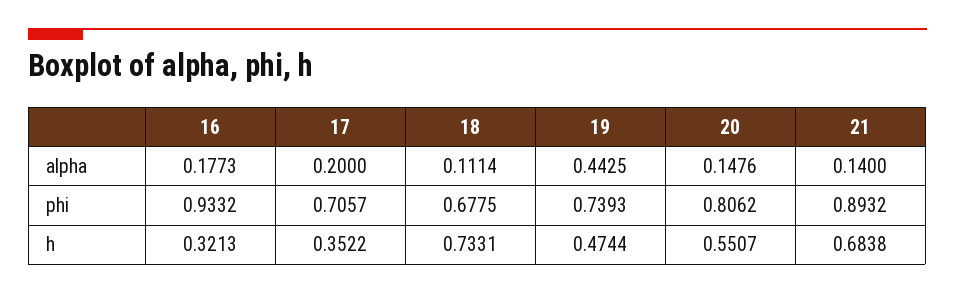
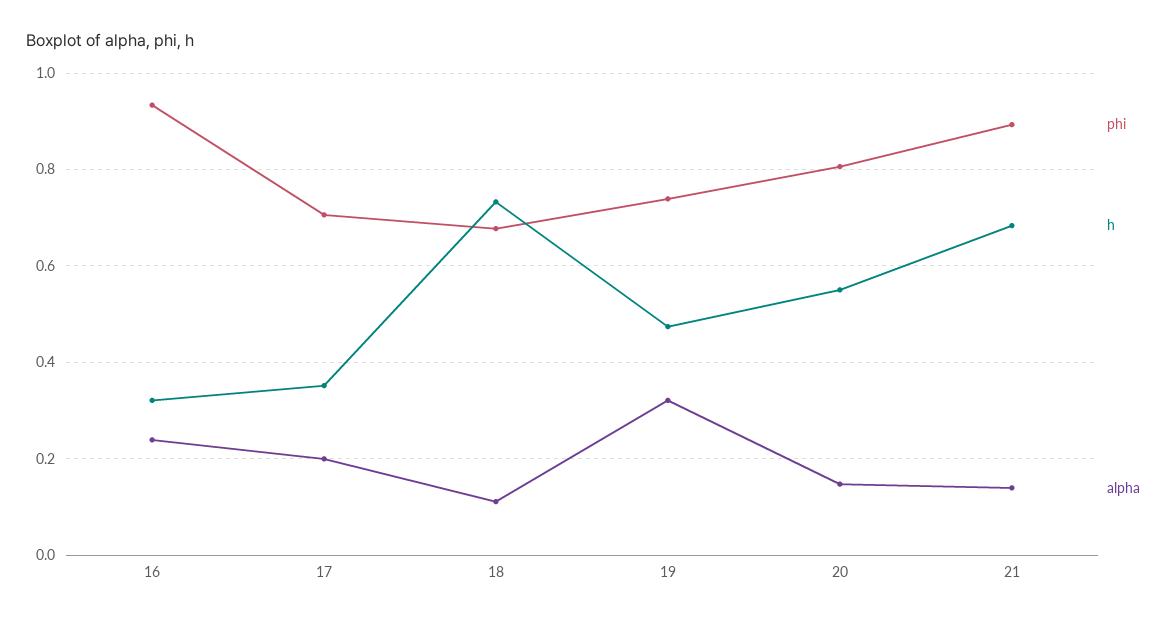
alpha, 16: 0.1773 -> 0.24
alpha, 19: 0.4425 -> 0.32

